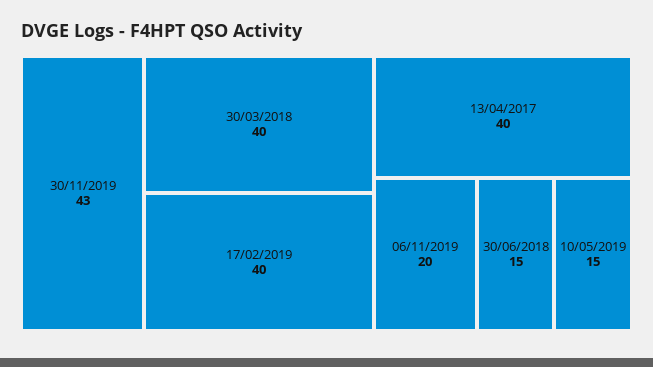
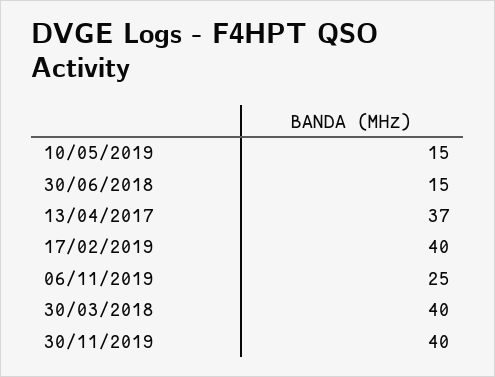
30/11/2019: 43 -> 40
13/04/2017: 40 -> 37
06/11/2019: 20 -> 25

